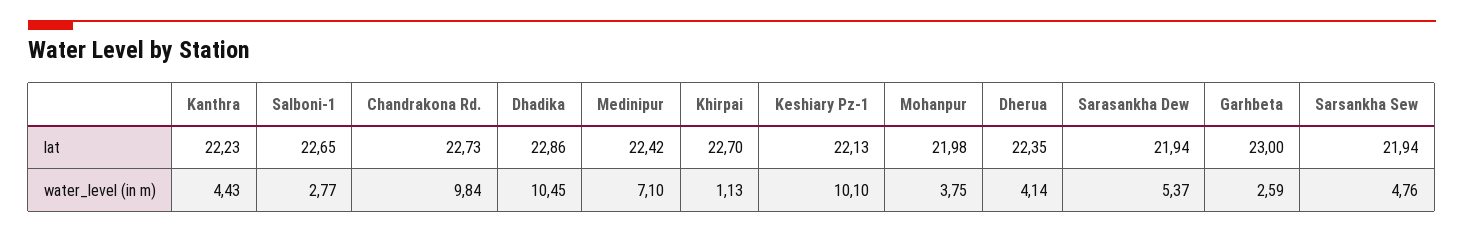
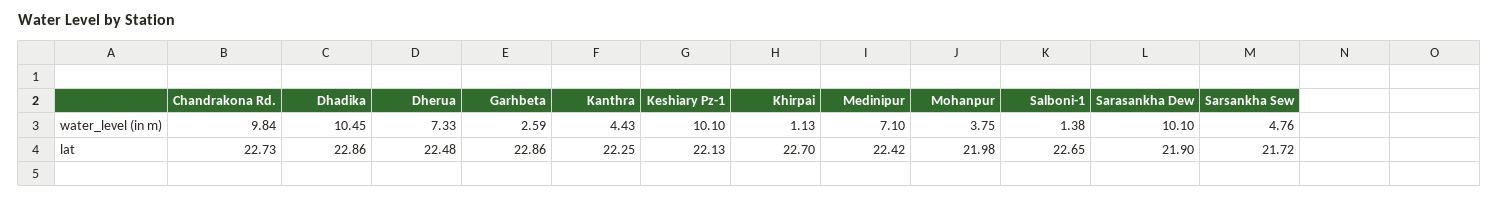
Kanthra, lat: 22.23 -> 22.25
Dherua, lat: 22.35 -> 22.48
Sarasankha Dew, lat: 21.94 -> 21.9
Garhbeta, lat: 23 -> 22.86
Sarsankha Sew, lat: 21.94 -> 21.72
Salboni-1, water_level (in m): 2.77 -> 1.38
Dherua, water_level (in m): 4.14 -> 7.33
Sarasankha Dew, water_level (in m): 5.37 -> 10.1

